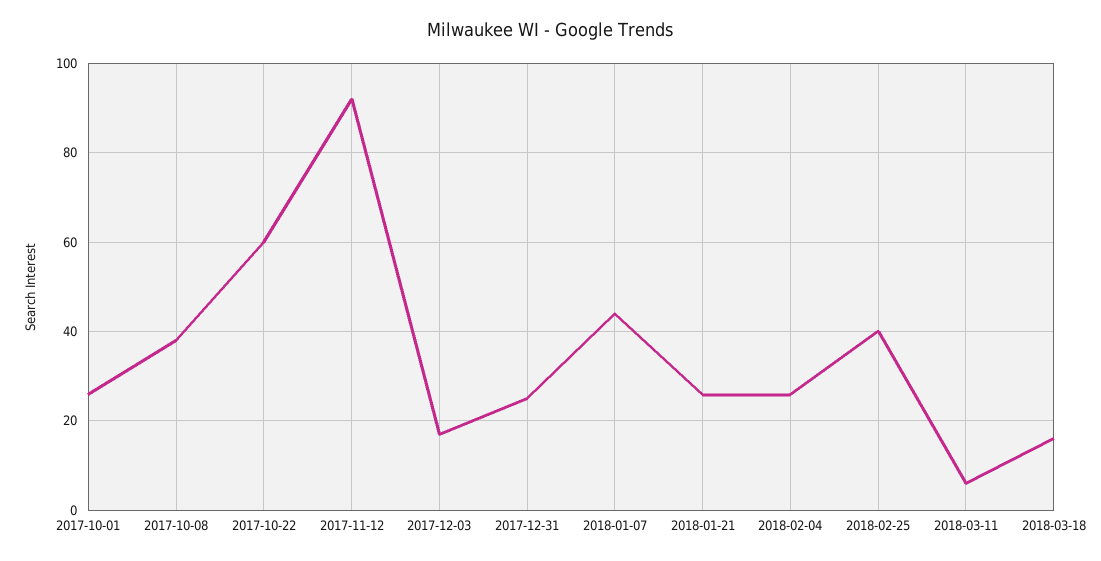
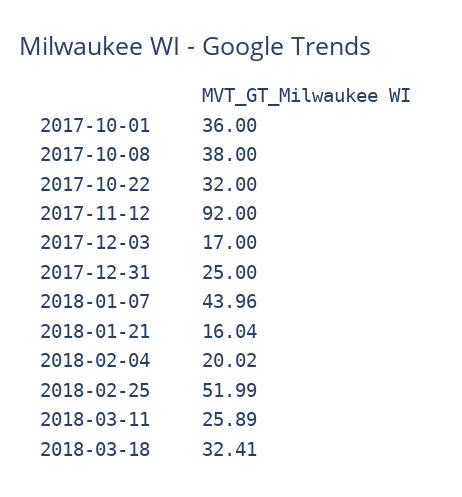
2017-10-01: 26 -> 36
2017-10-22: 60 -> 32
2018-01-21: 26 -> 16.04
2018-02-04: 26 -> 20.02
2018-02-25: 40 -> 51.99
2018-03-11: 6 -> 25.89
2018-03-18: 16 -> 32.41

